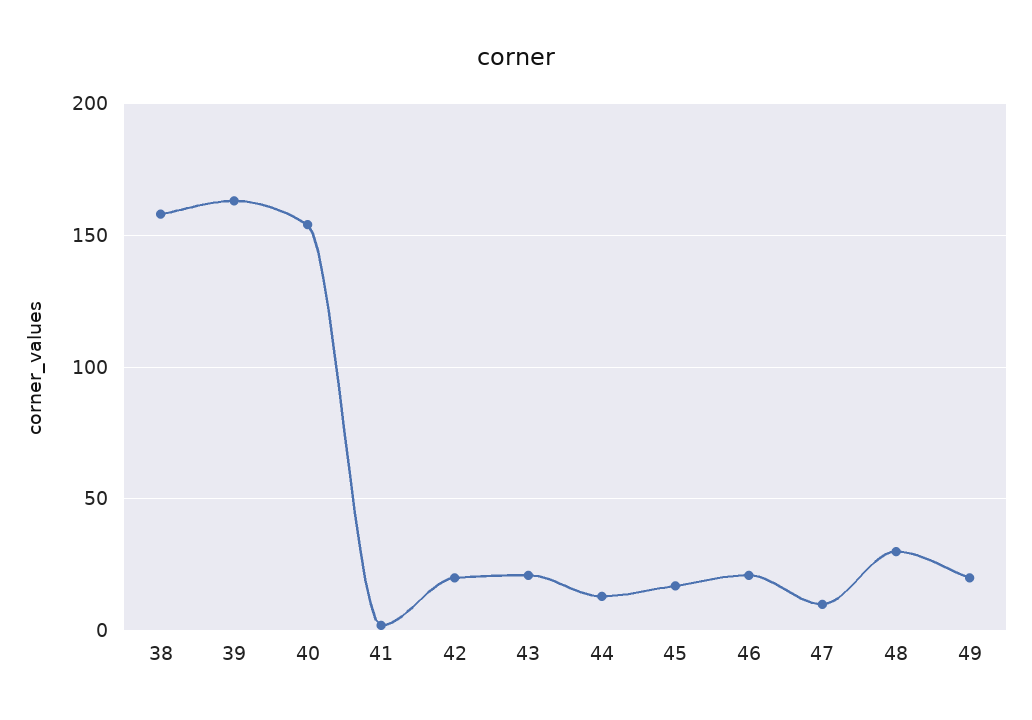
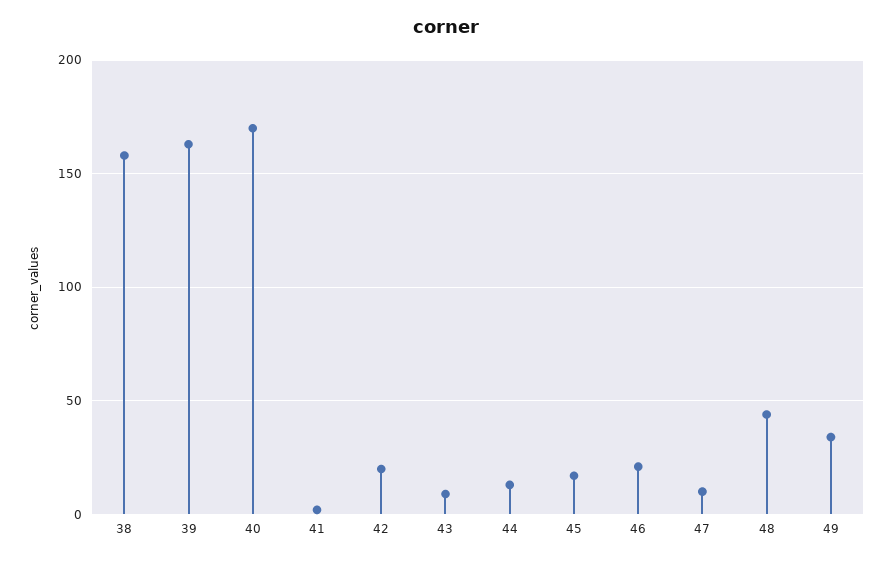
40: 155 -> 170
43: 20 -> 10
48: 30 -> 45
49: 20 -> 35

